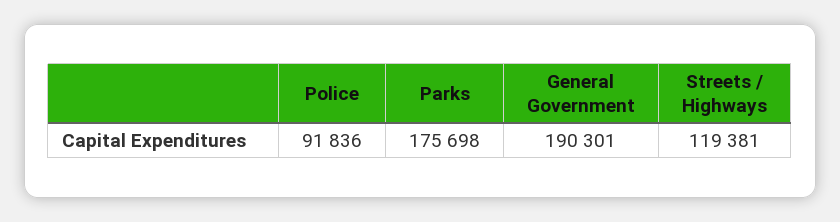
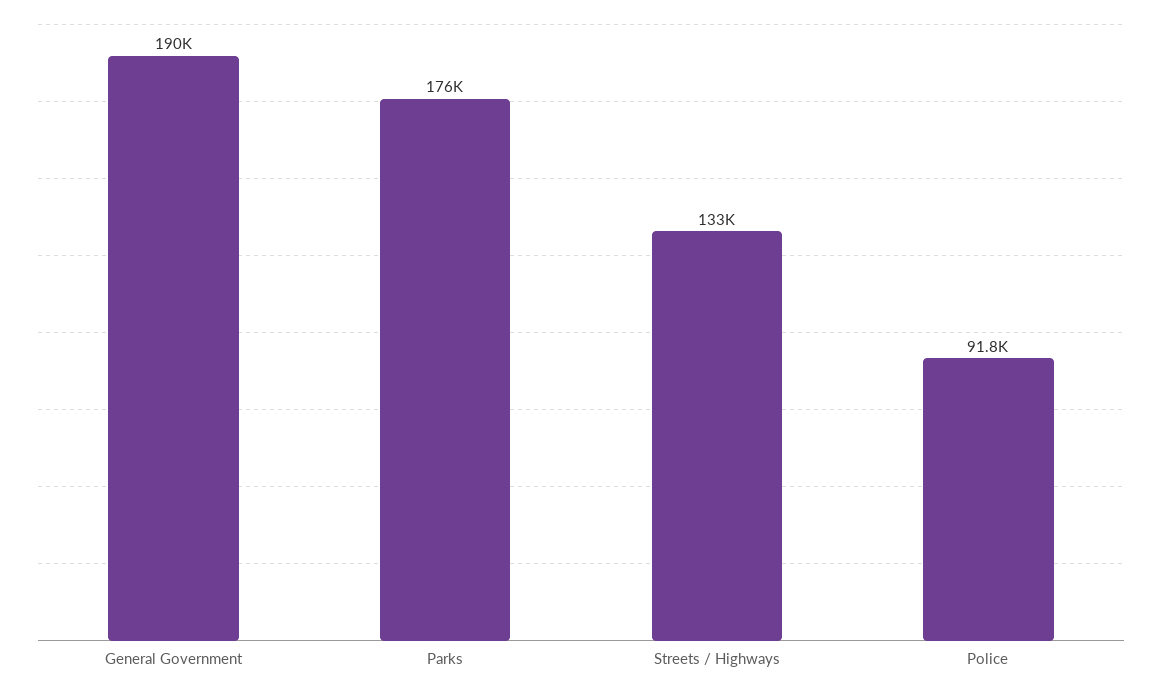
Streets / Highways: 119381 -> 133000

